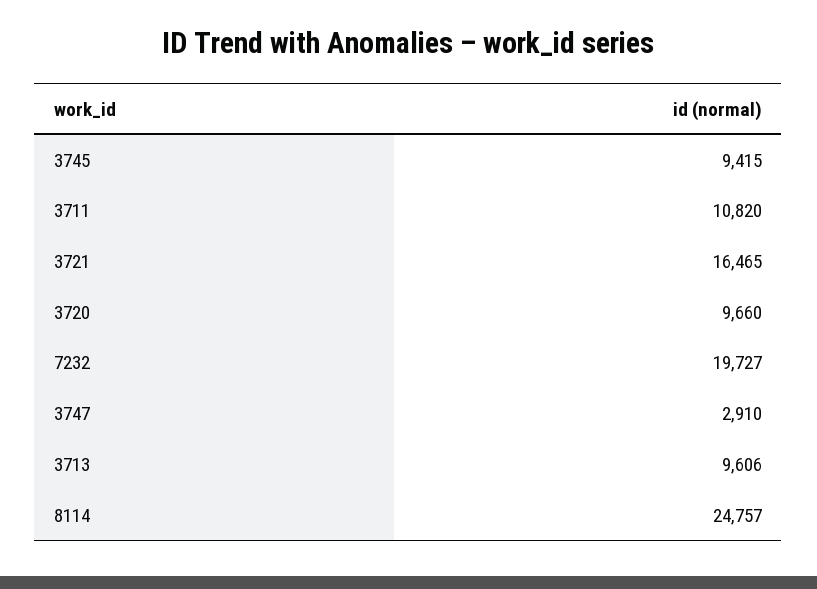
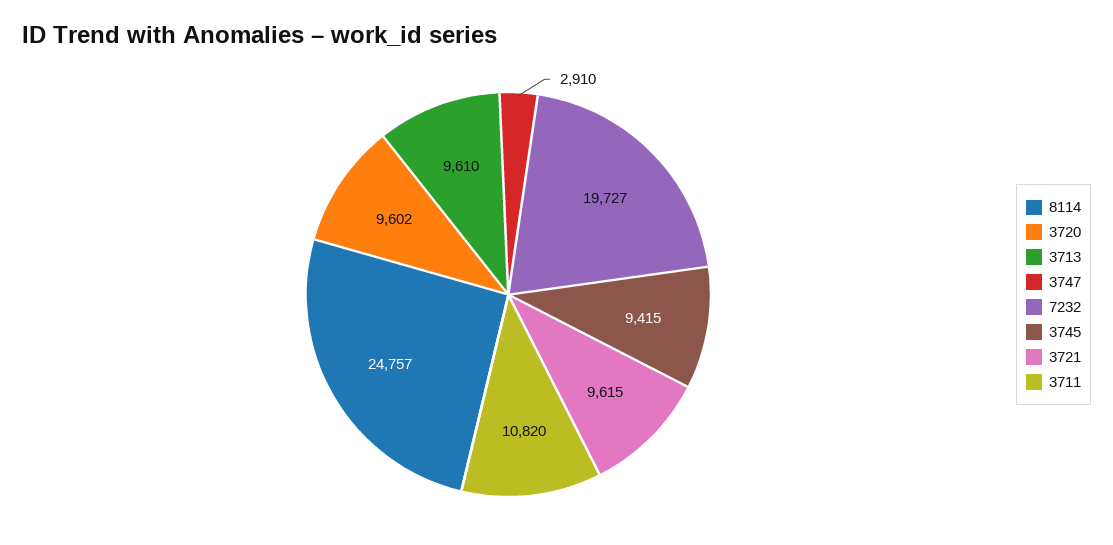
3721: 16465 -> 9615
3720: 9660 -> 9602
3713: 9606 -> 9610

